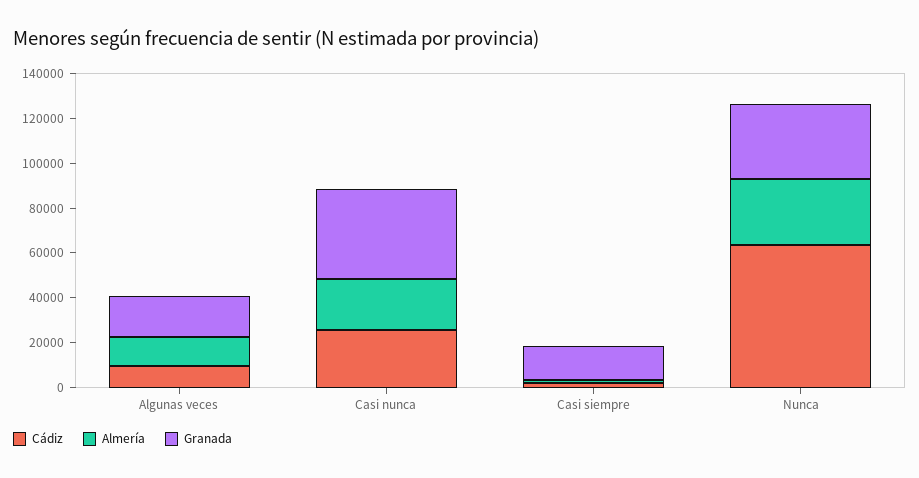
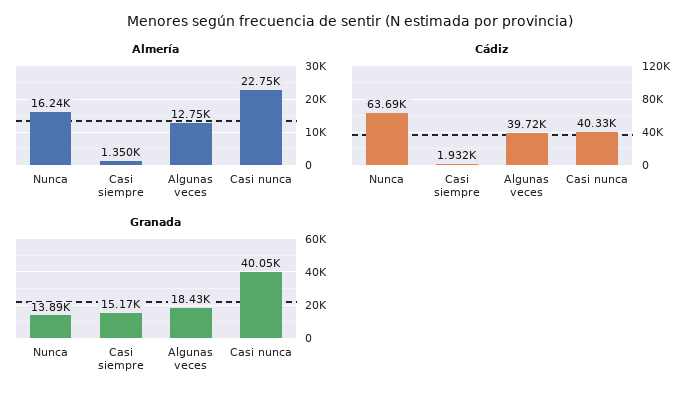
Cádiz, Algunas veces: 10000 -> 39720
Cádiz, Casi nunca: 25000 -> 40330
Almería, Nunca: 30000 -> 16240
Granada, Nunca: 35000 -> 13890

